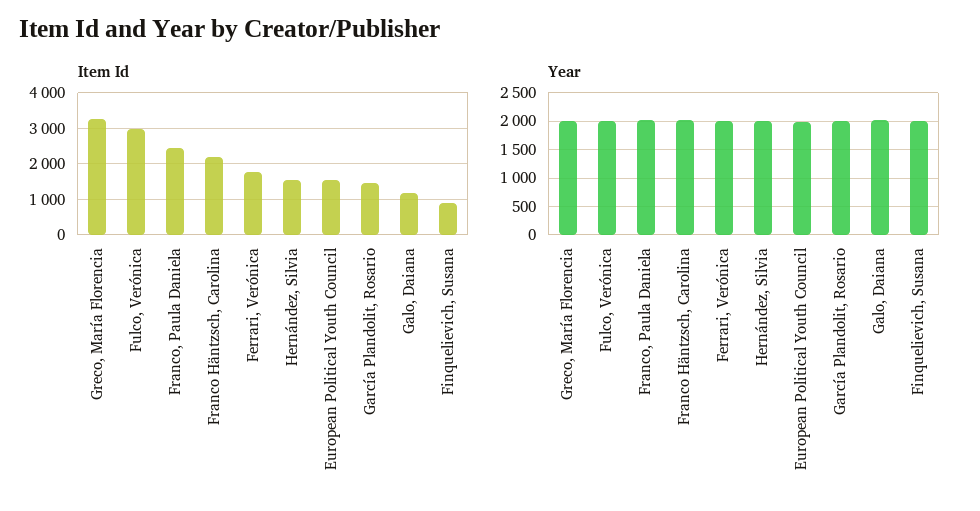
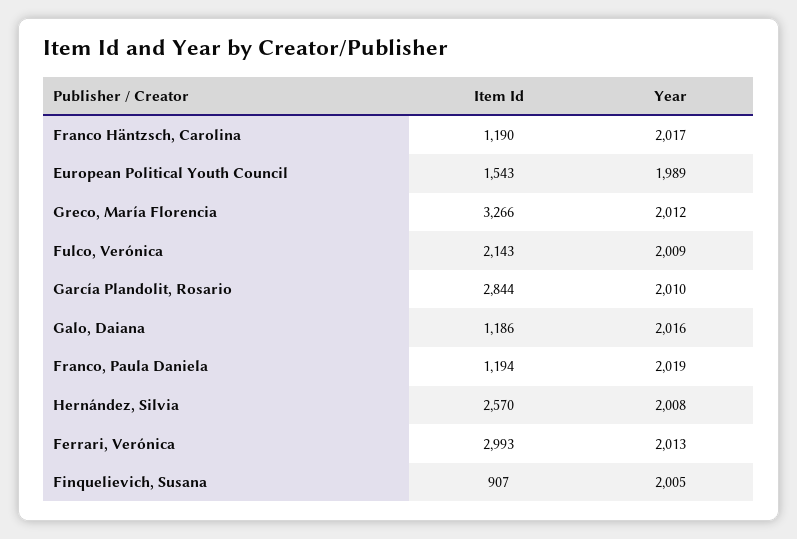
Item Id, Fulco, Verónica: 3000 -> 2143
Item Id, Franco, Paula Daniela: 2400 -> 1194
Item Id, Franco Häntzsch, Carolina: 2200 -> 1190
Item Id, Ferrari, Verónica: 1800 -> 2993
Item Id, Hernández, Silvia: 1600 -> 2570
Item Id, García Plandolit, Rosario: 1400 -> 2844

